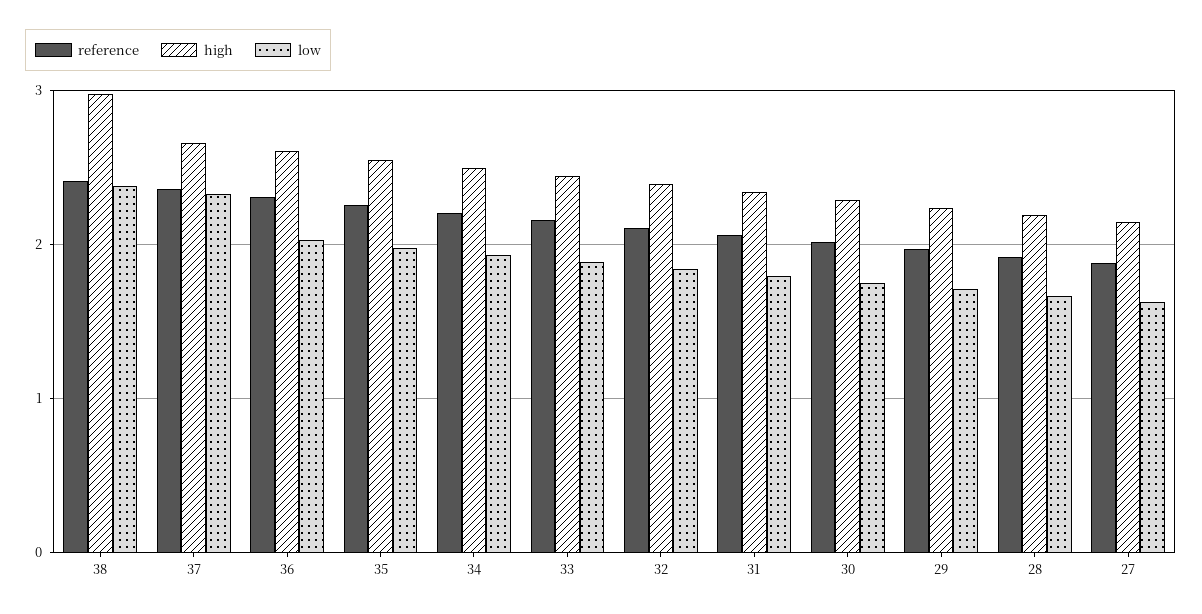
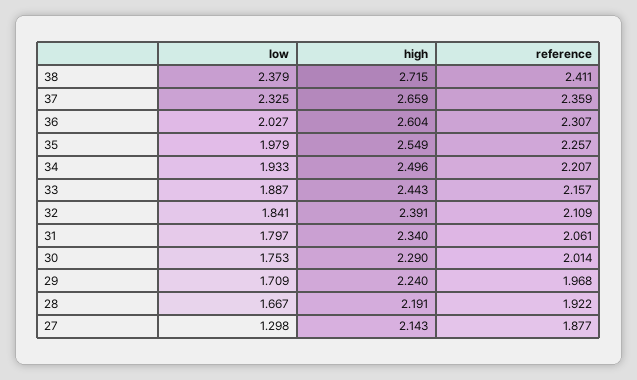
high, 38: 3 -> 2.715
low, 27: 1.6 -> 1.298

